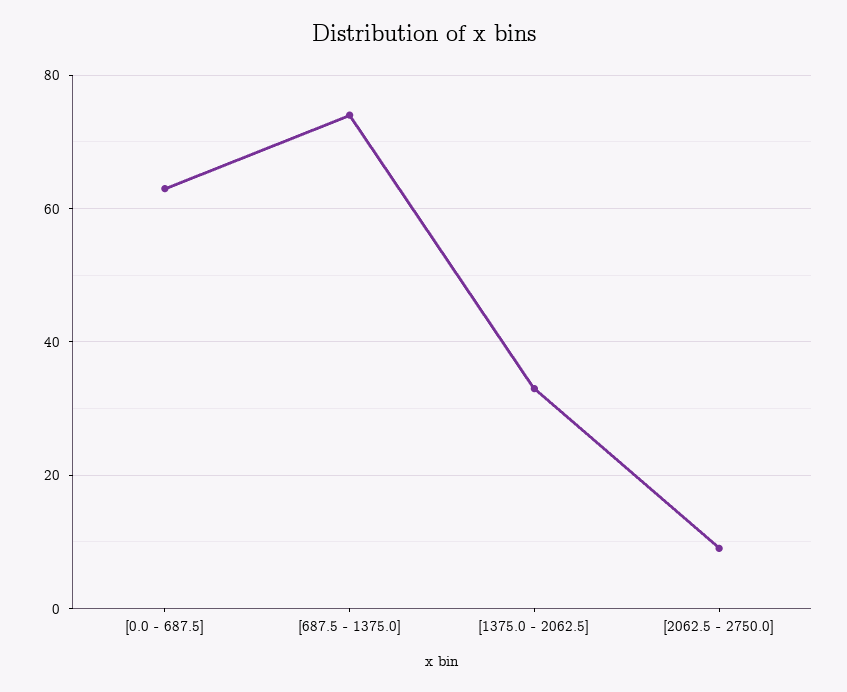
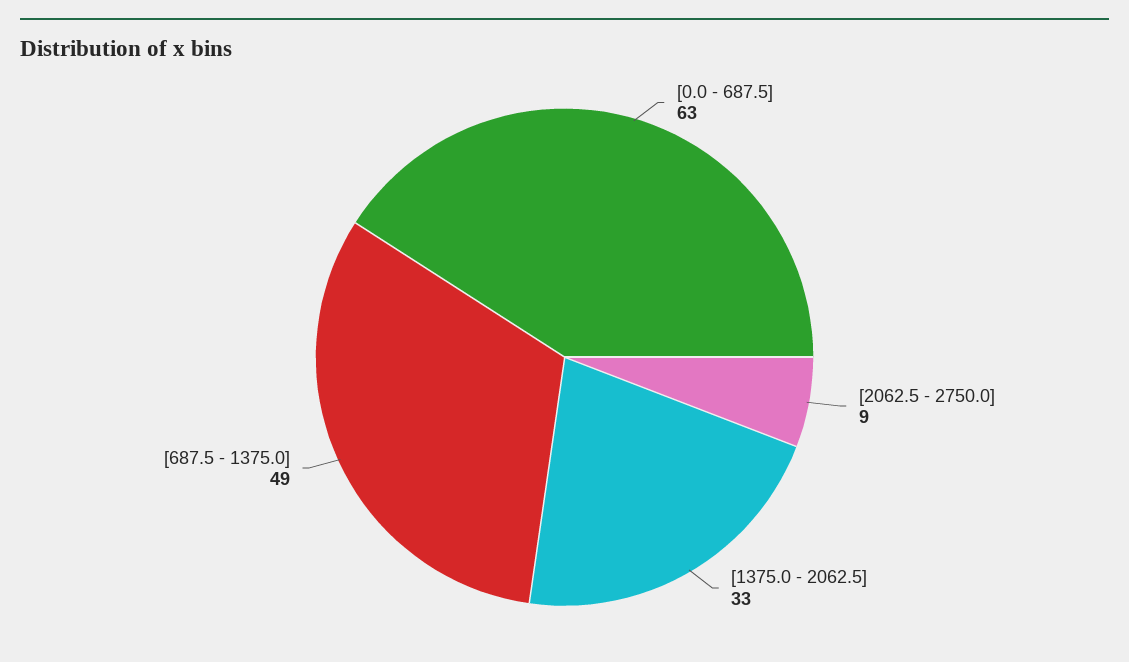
[687.5 - 1375.0]: 75 -> 49

